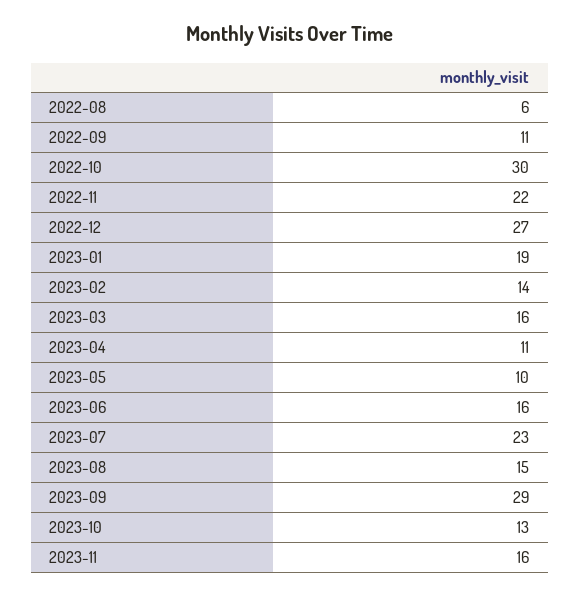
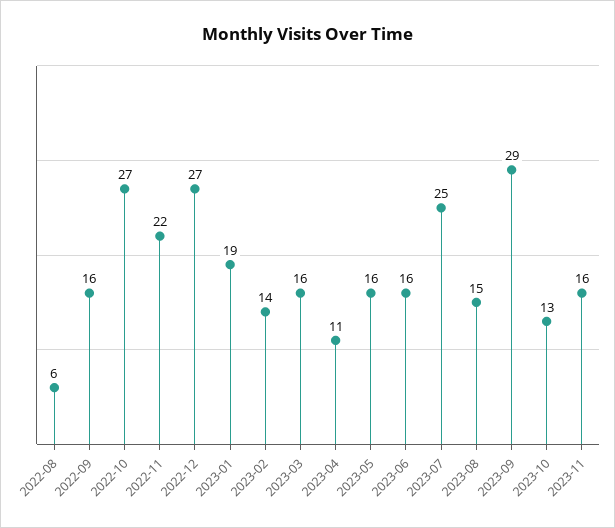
2022-09: 11 -> 16
2022-10: 30 -> 27
2023-05: 10 -> 16
2023-07: 23 -> 25

